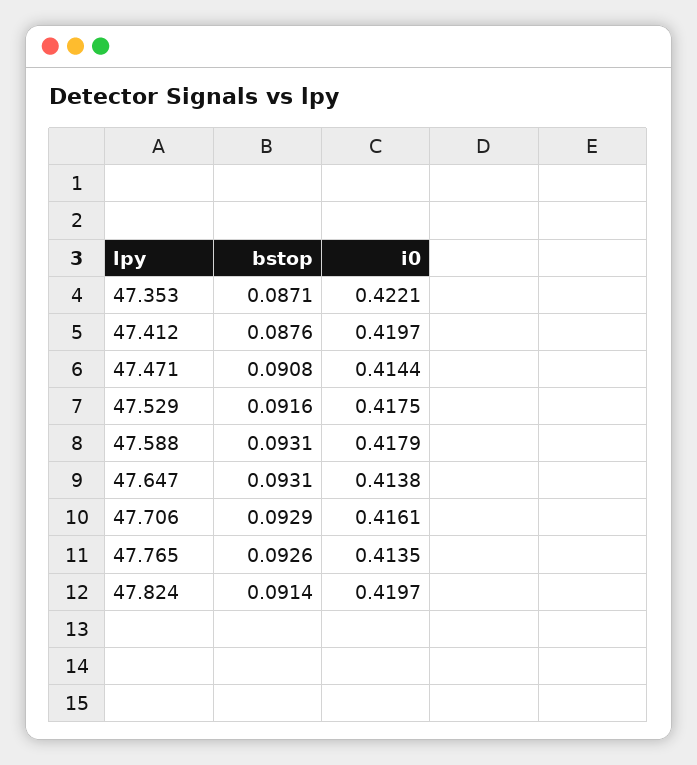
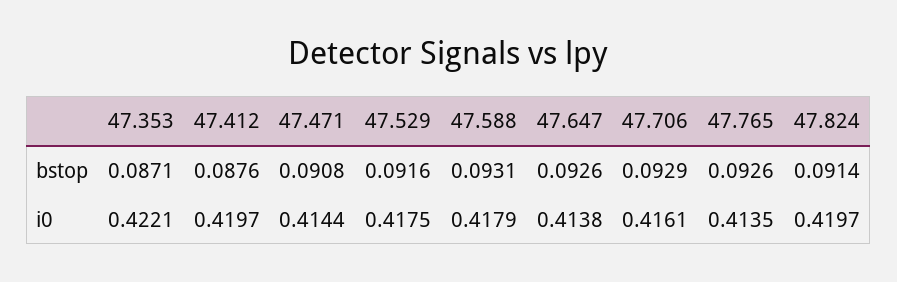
bstop, 47.647: 0.0931 -> 0.0926

